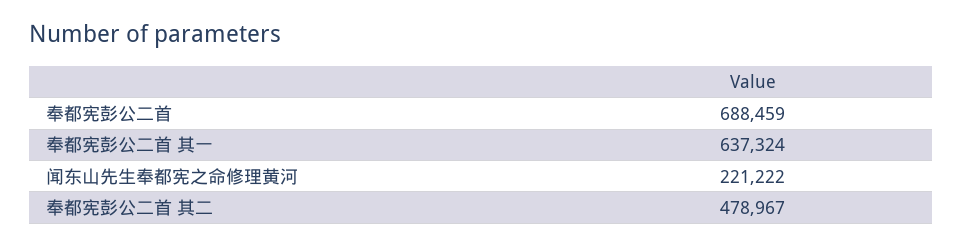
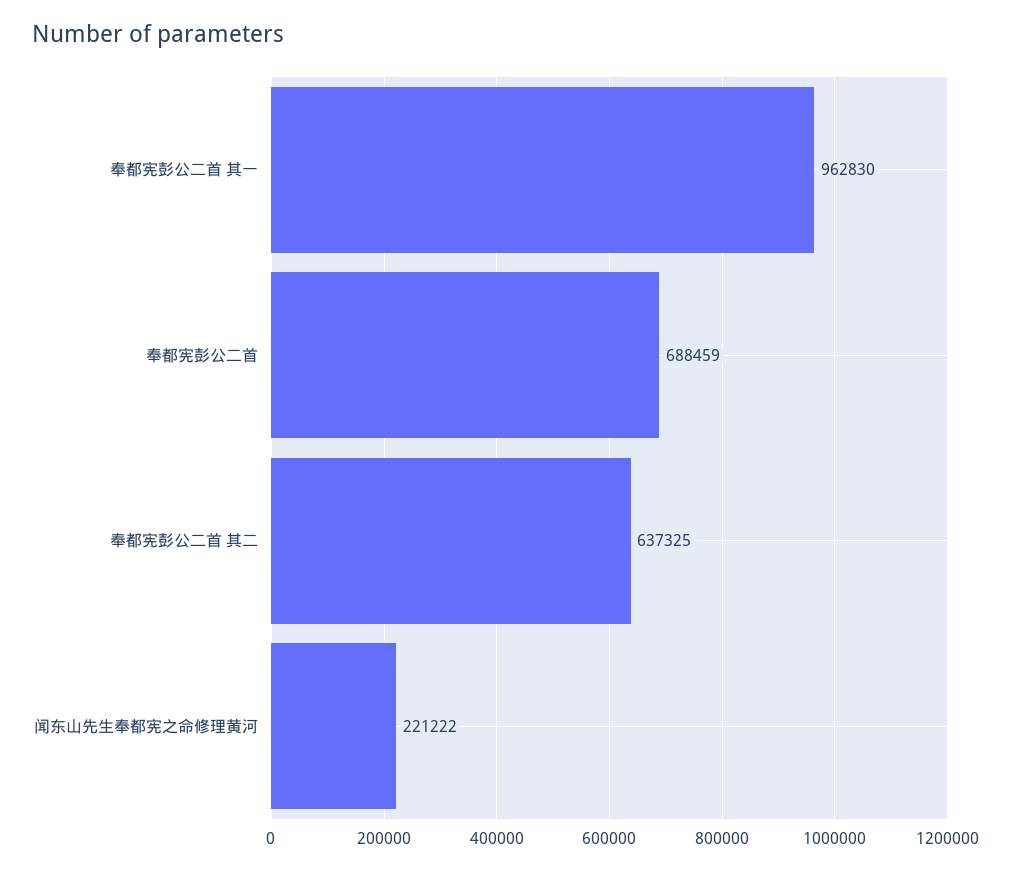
奉都宪彭公二首 其一: 637324 -> 962830
奉都宪彭公二首 其二: 478967 -> 637325

